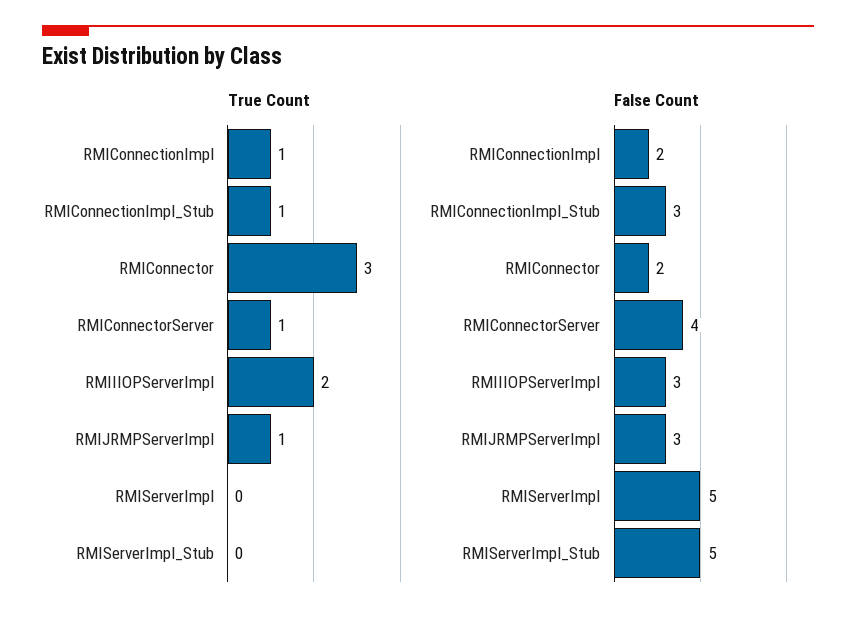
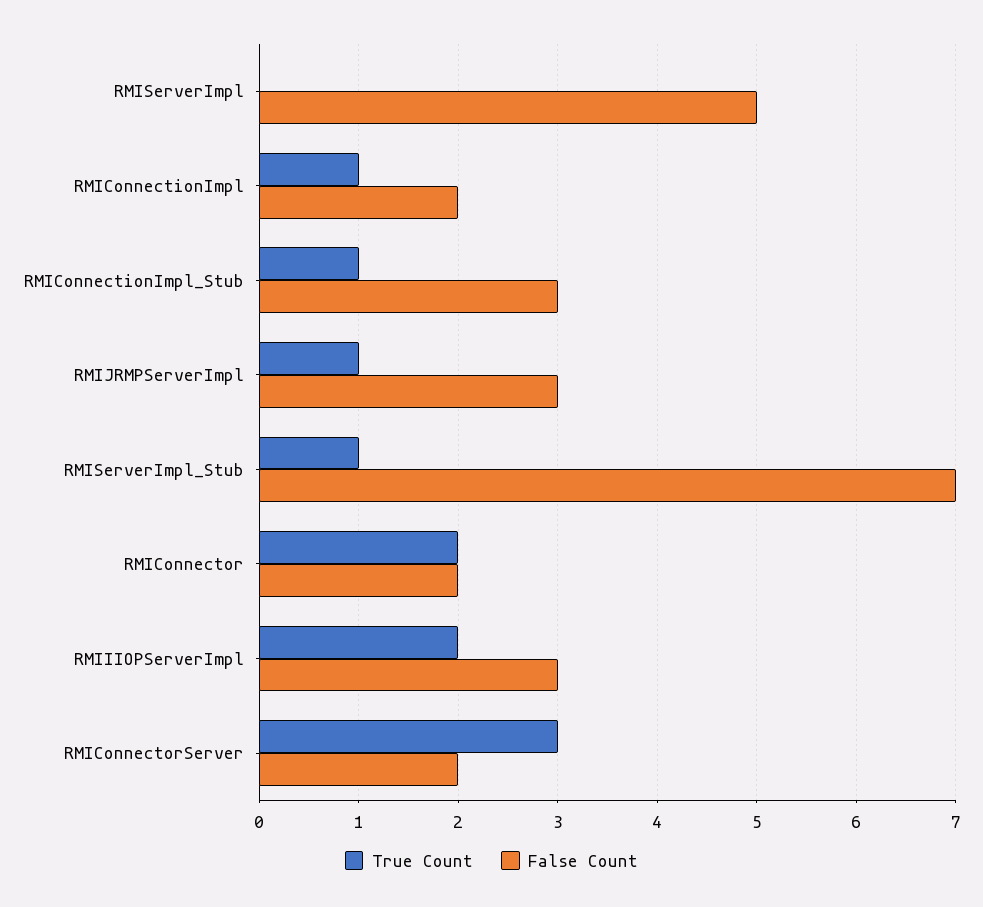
True Count, RMIConnector: 3 -> 2
True Count, RMIConnectorServer: 1 -> 3
True Count, RMIServerImpl_Stub: 0 -> 1
False Count, RMIConnectorServer: 4 -> 2
False Count, RMIServerImpl_Stub: 5 -> 7

